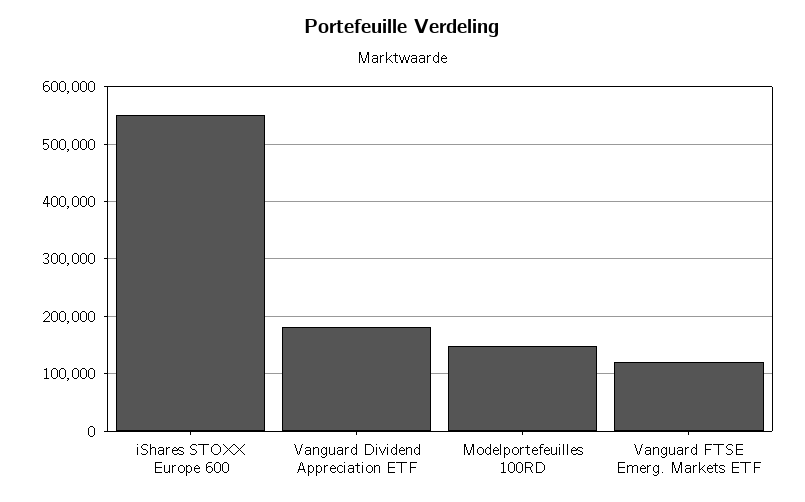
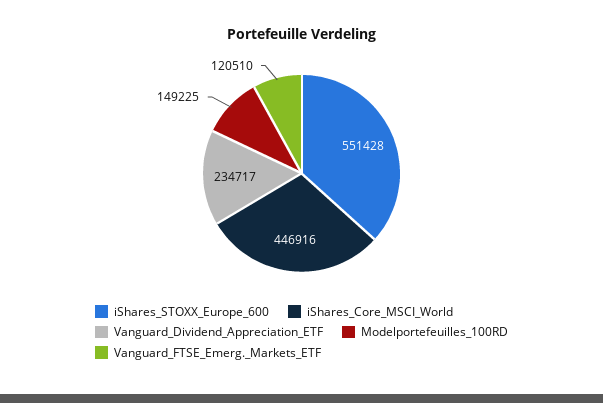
Vanguard Dividend Appreciation ETF: 180000 -> 234717
iShares_Core_MSCI_World: none -> 446916

